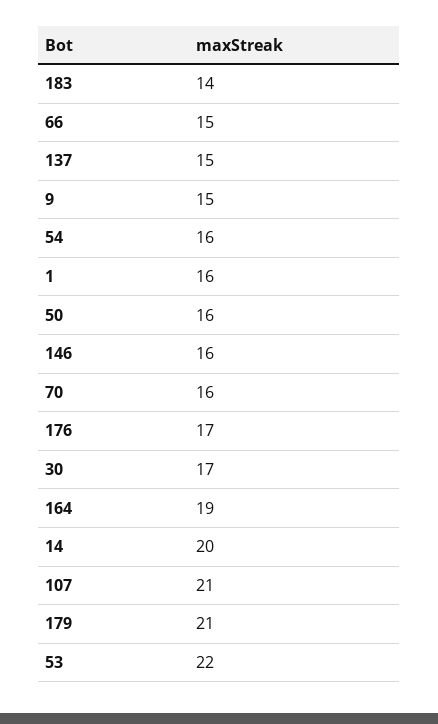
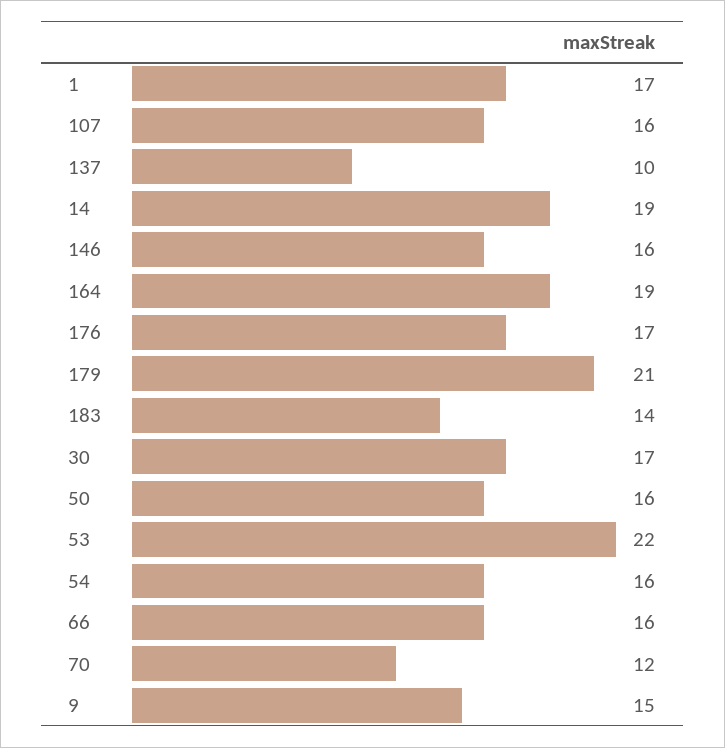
66: 15 -> 16
137: 15 -> 10
1: 16 -> 17
70: 16 -> 12
14: 20 -> 19
107: 21 -> 16

